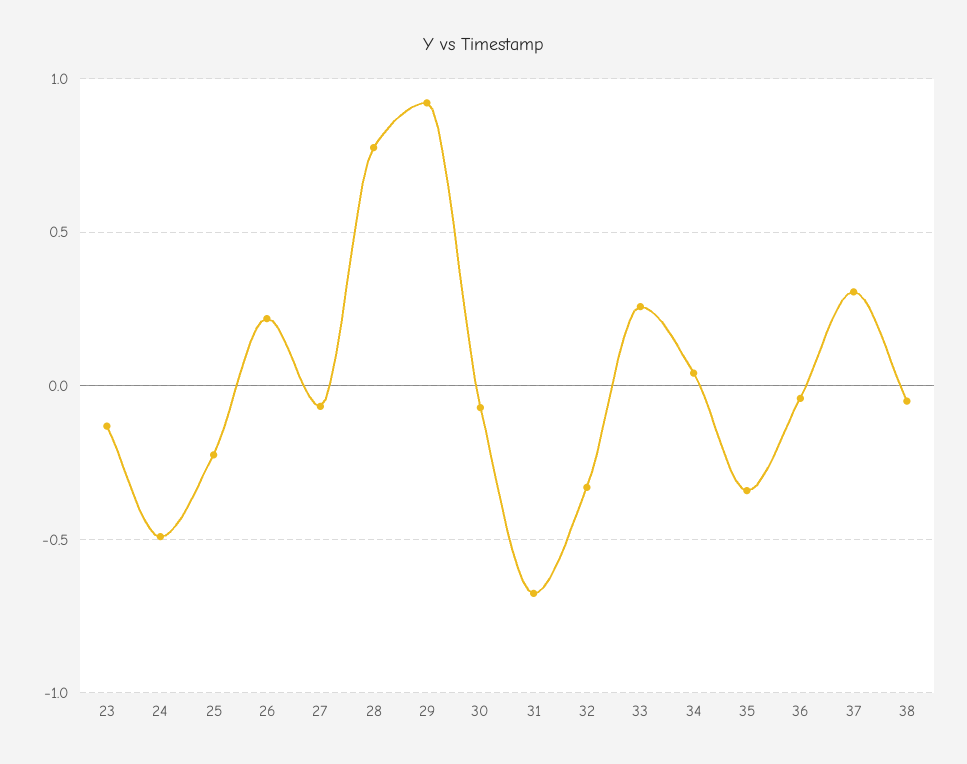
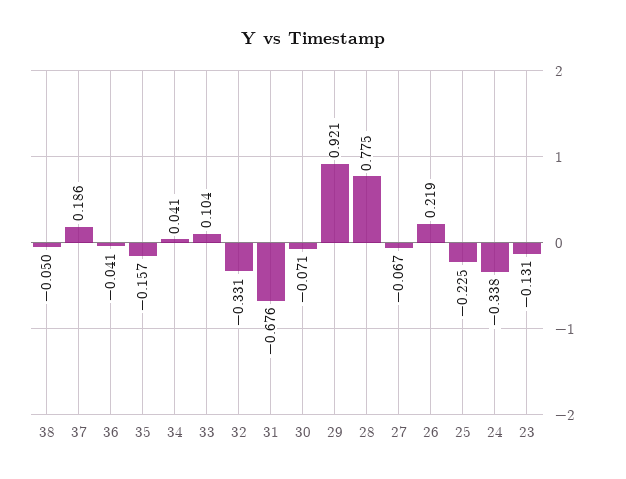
24: -0.5 -> -0.338
33: 0.25 -> 0.104
35: -0.35 -> -0.157
37: 0.3 -> 0.186

